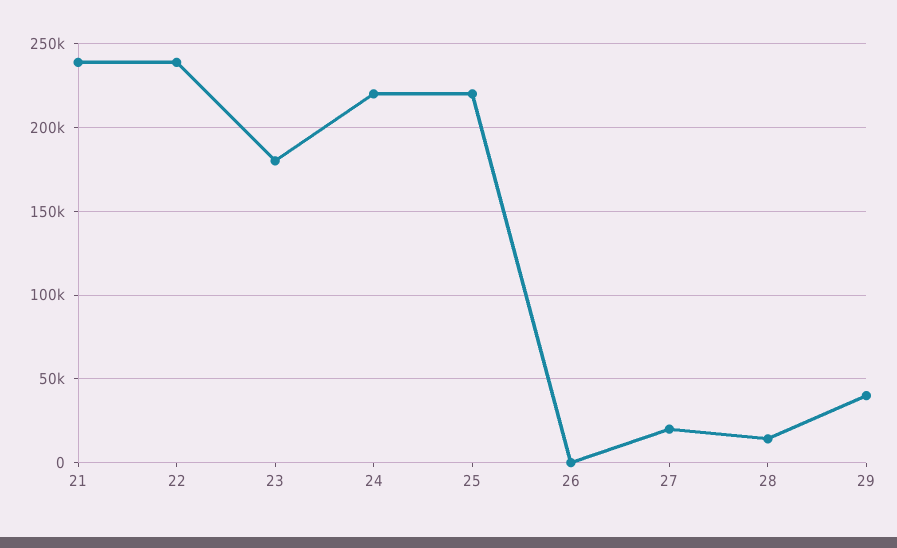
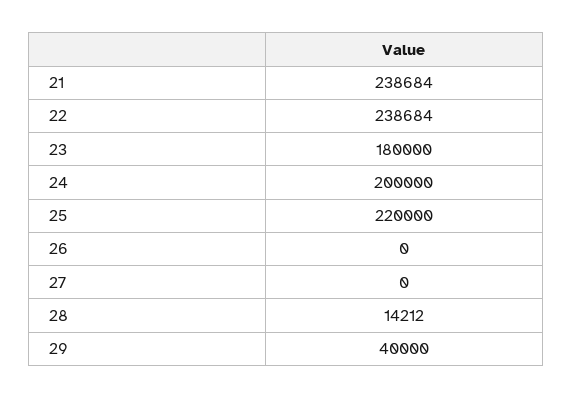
24: 220000 -> 200000
27: 20000 -> 0

